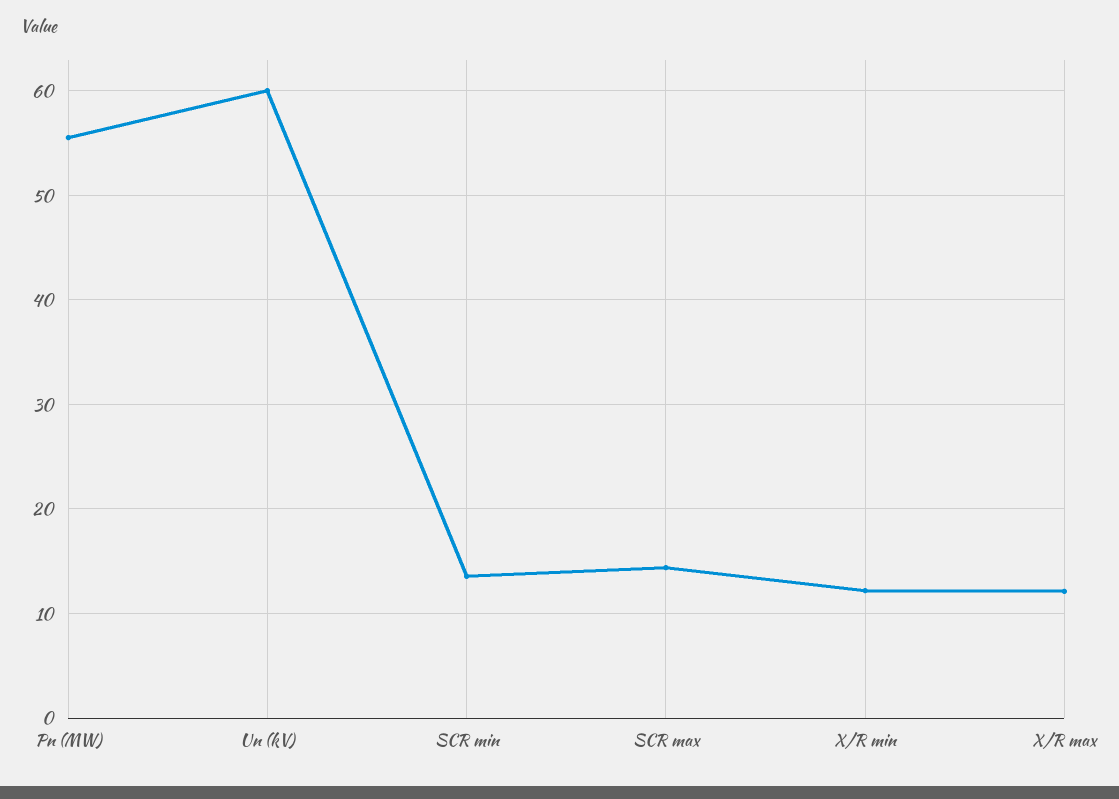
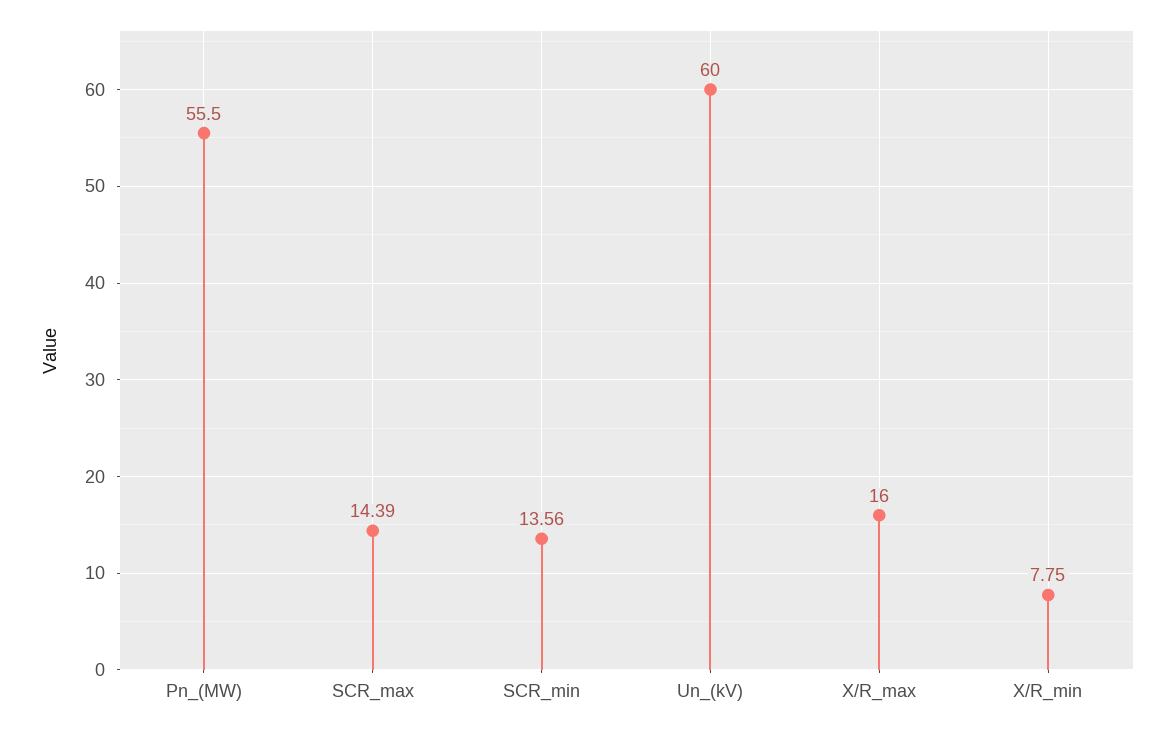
X/R min: 12 -> 7.75
X/R max: 12 -> 16

